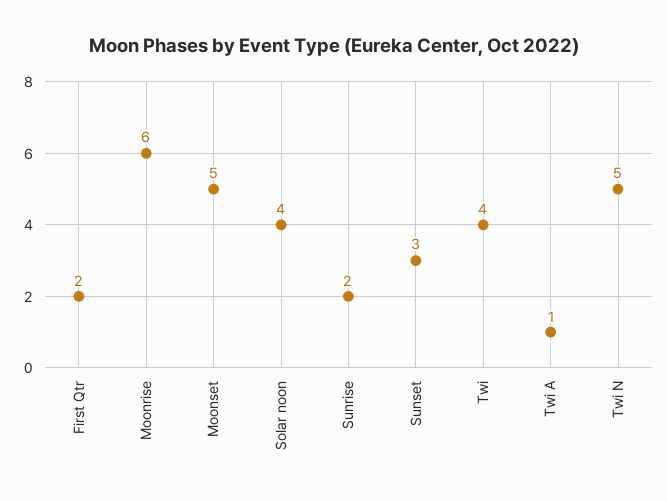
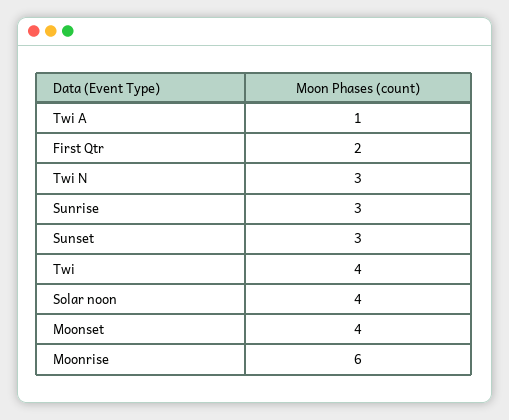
Moonset: 5 -> 4
Sunrise: 2 -> 3
Twi N: 5 -> 3

